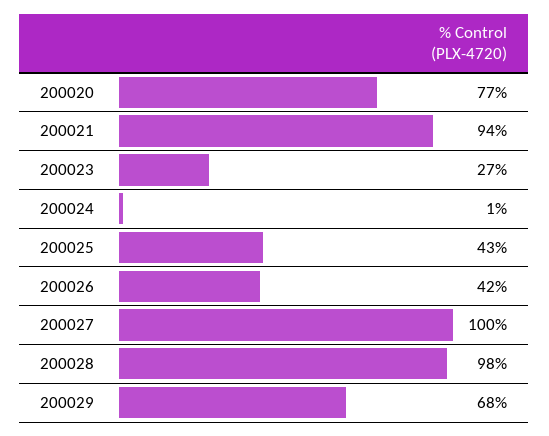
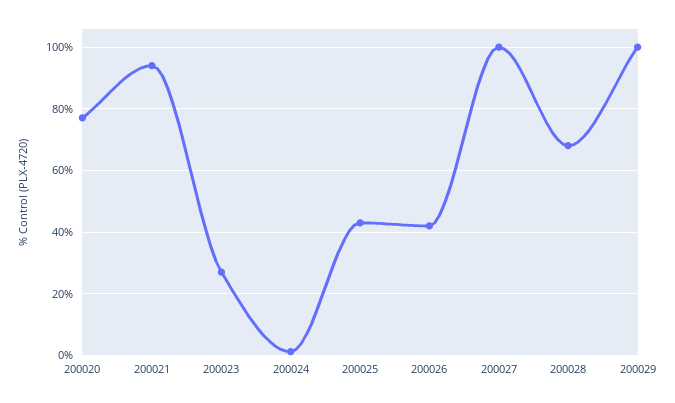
200028: 98 -> 68
200029: 68 -> 100

